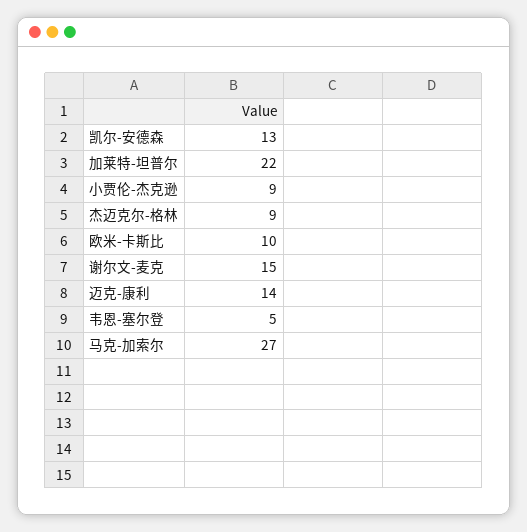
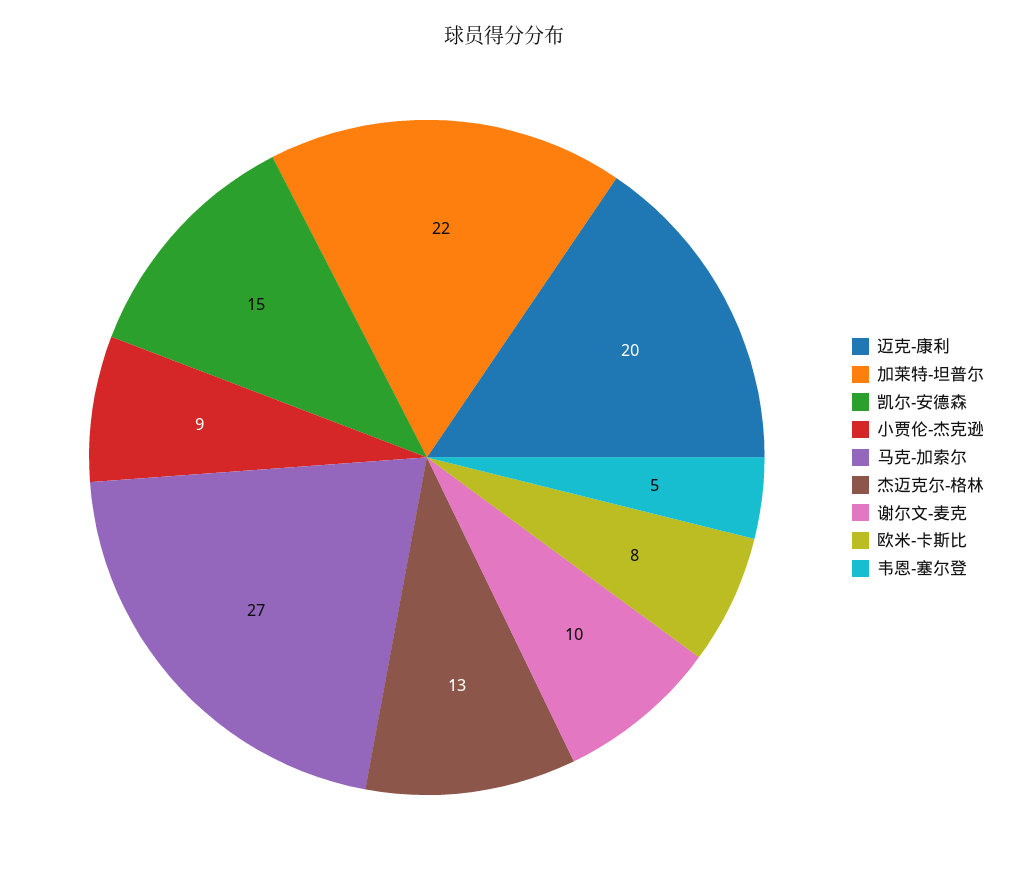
凯尔-安德森: 13 -> 15
杰迈克尔-格林: 9 -> 13
欧米-卡斯比: 10 -> 8
谢尔文-麦克: 15 -> 10
迈克-康利: 14 -> 20

